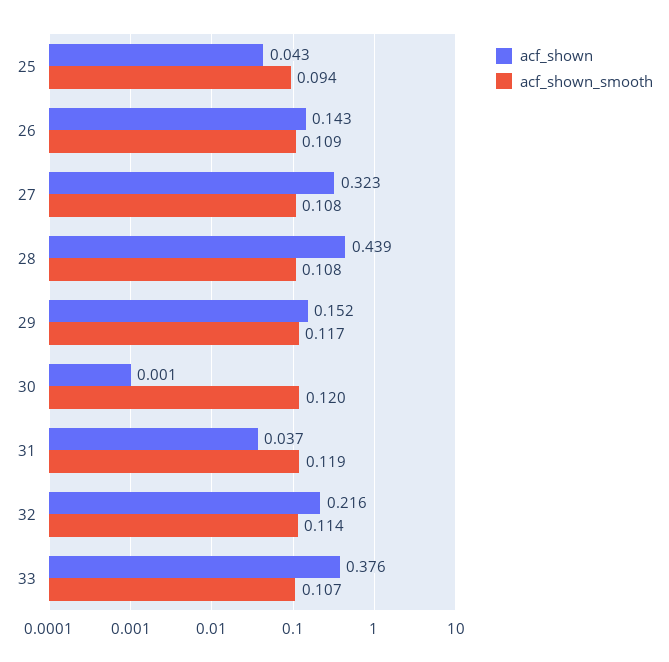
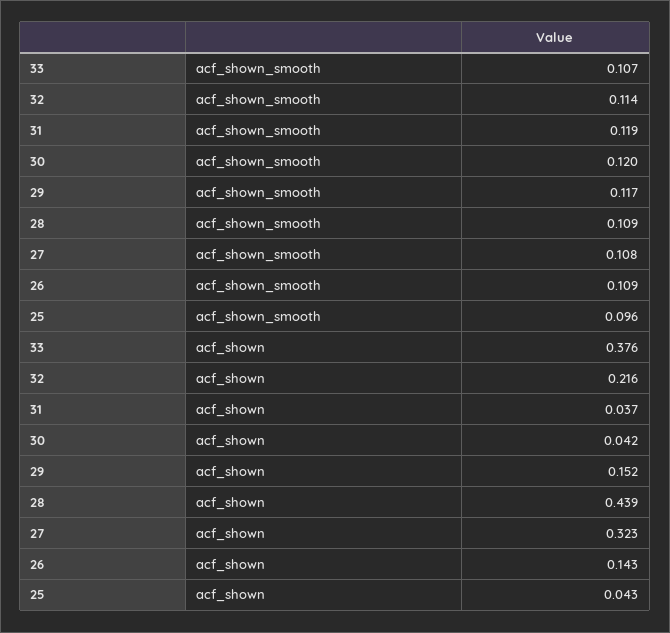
acf_shown_smooth, 25: 0.094 -> 0.096
acf_shown_smooth, 28: 0.108 -> 0.109
acf_shown, 30: 0.001 -> 0.042

